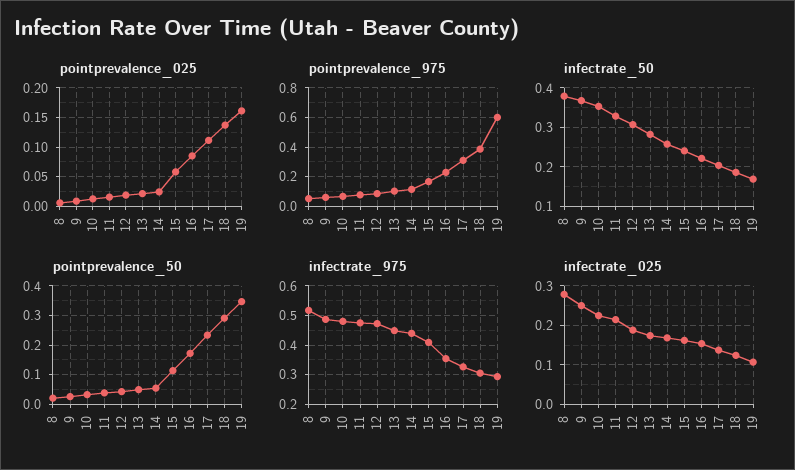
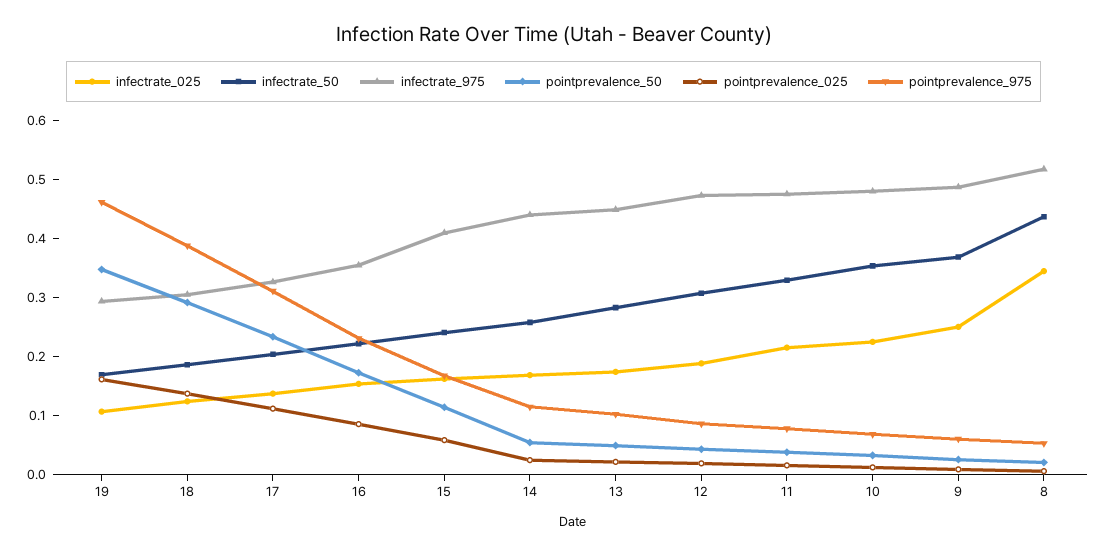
pointprevalence_975, 19: 0.6 -> 0.46
infectrate_50, 8: 0.38 -> 0.44
infectrate_025, 8: 0.28 -> 0.34

